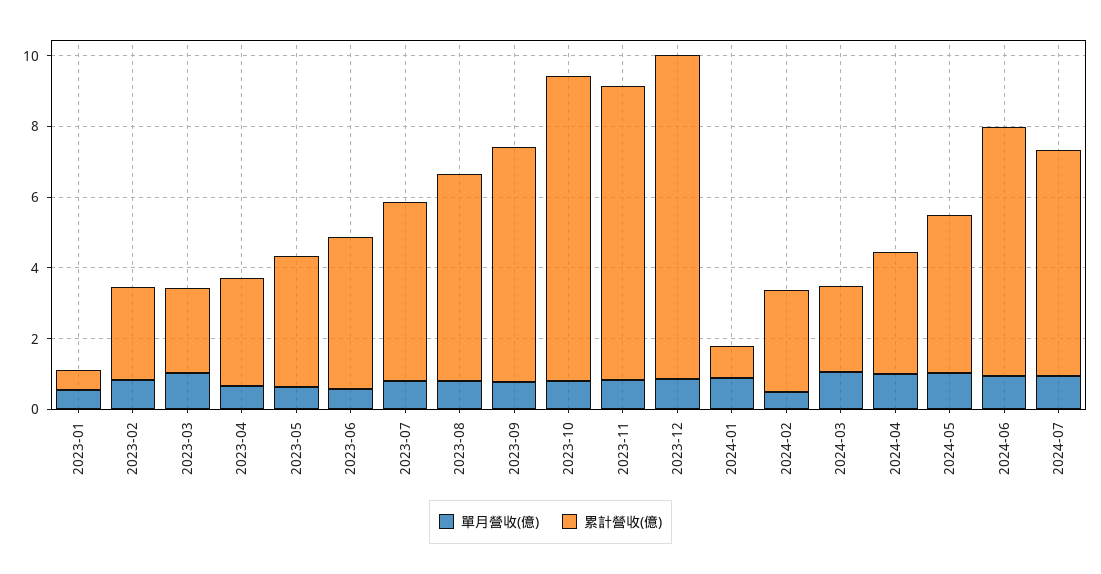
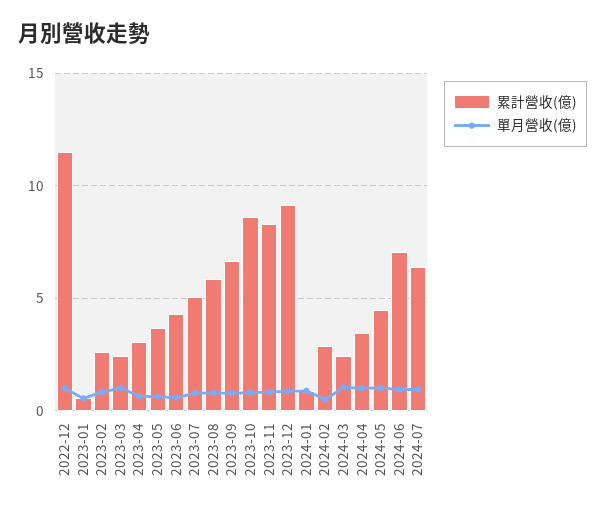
累計營收(億), 2022-12: none -> 11.5
單月營收(億), 2022-12: none -> 1

